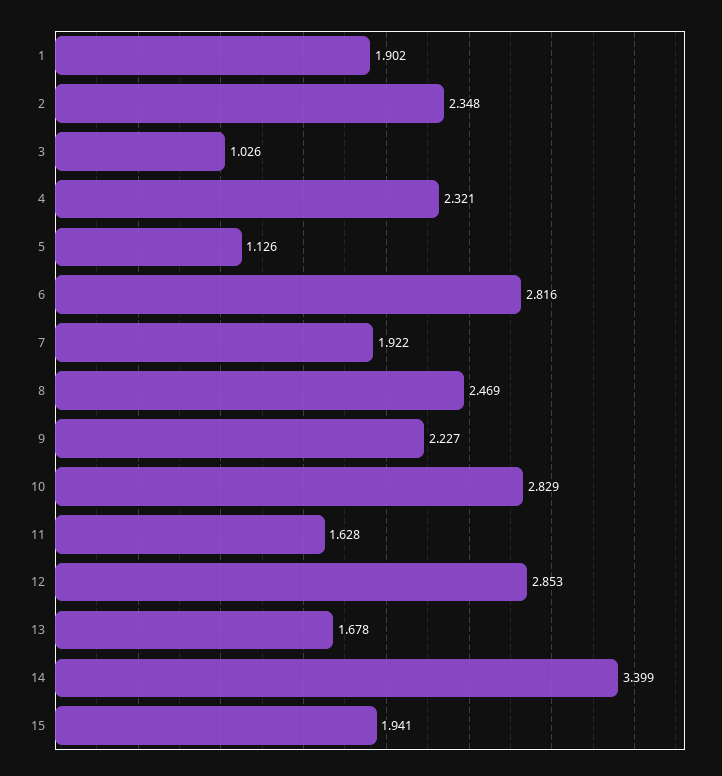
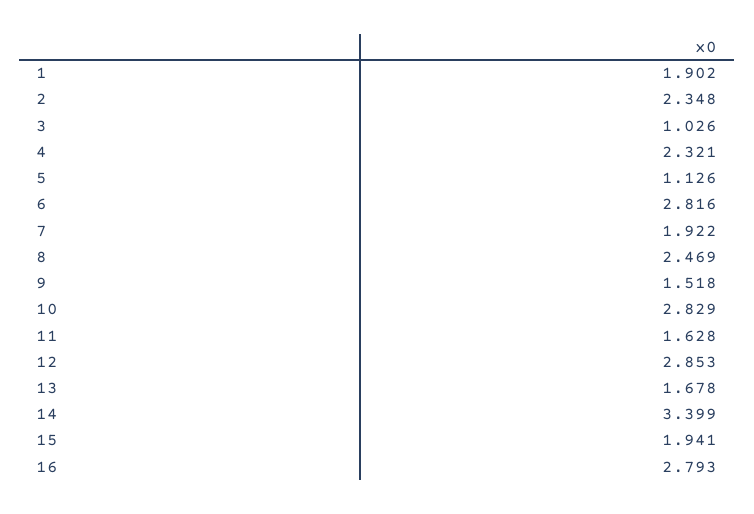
9: 2.227 -> 1.518
16: none -> 2.793

